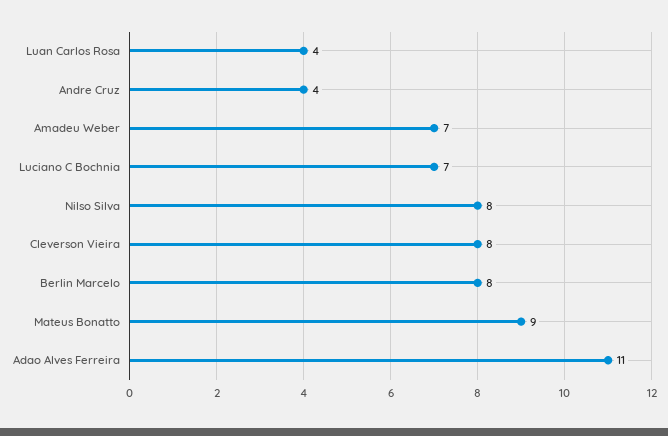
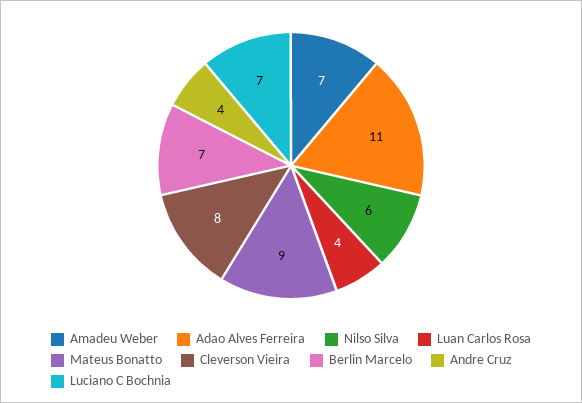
Nilso Silva: 8 -> 6
Berlin Marcelo: 8 -> 7

